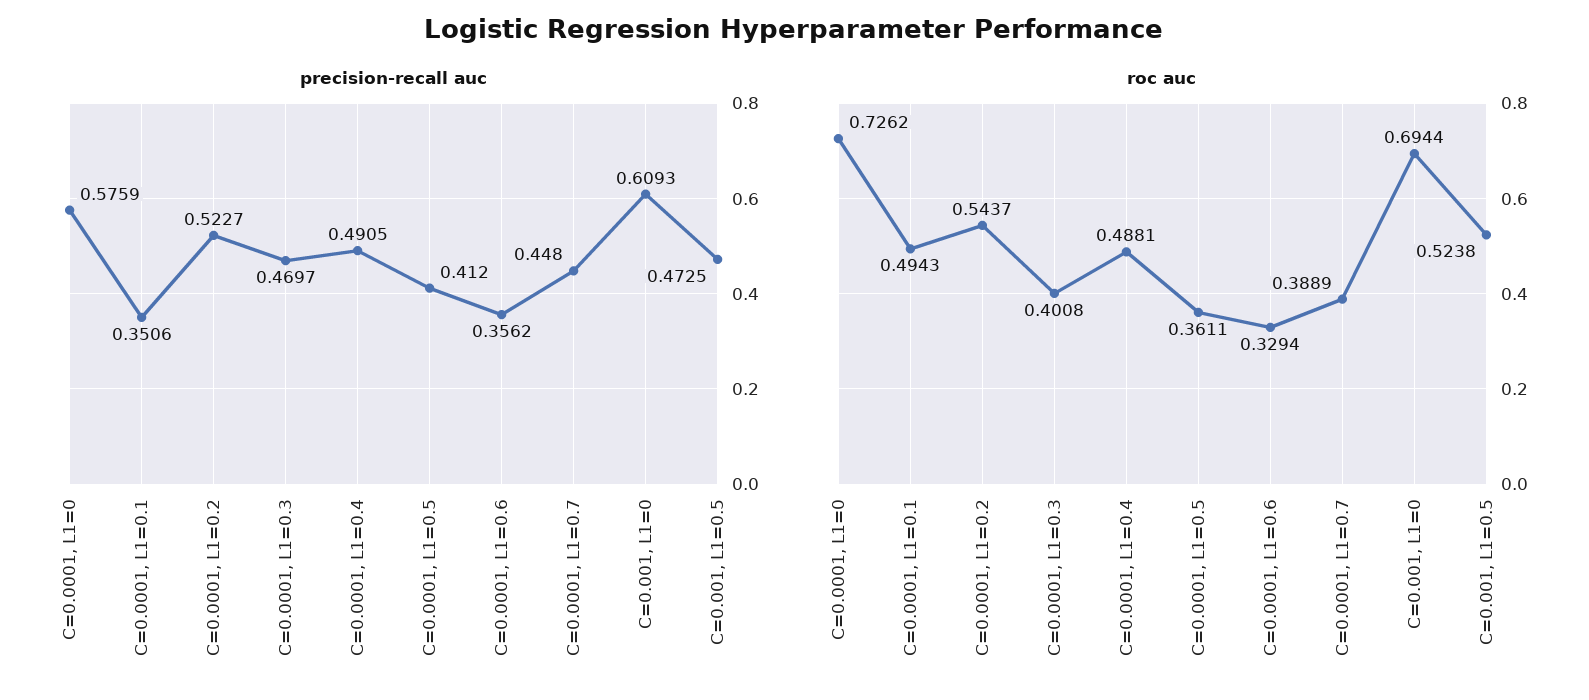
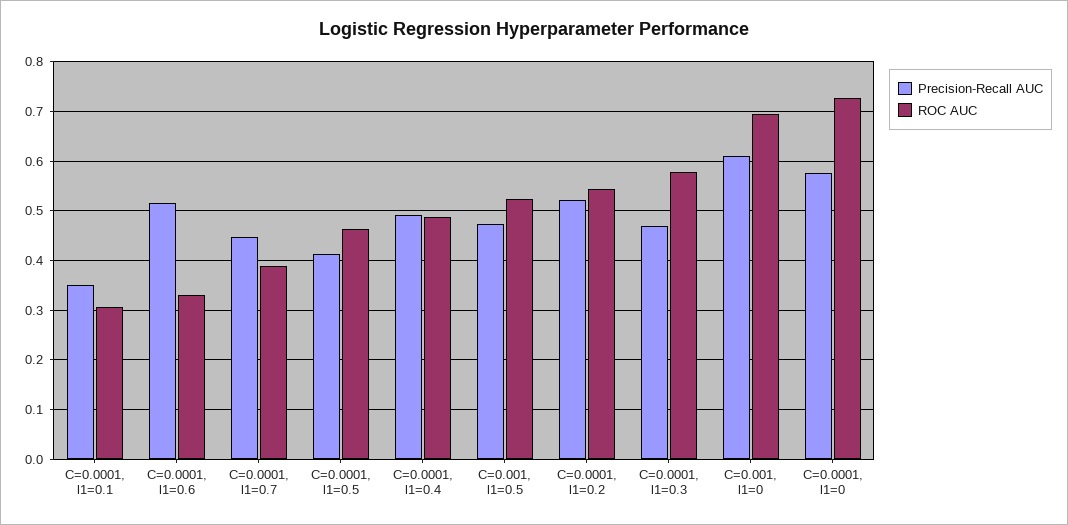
precision-recall auc, C=0.0001, L1=0.6: 0.3562 -> 0.52
roc auc, C=0.0001, L1=0.1: 0.4943 -> 0.3
roc auc, C=0.0001, L1=0.3: 0.4008 -> 0.58
roc auc, C=0.0001, L1=0.5: 0.3611 -> 0.46

